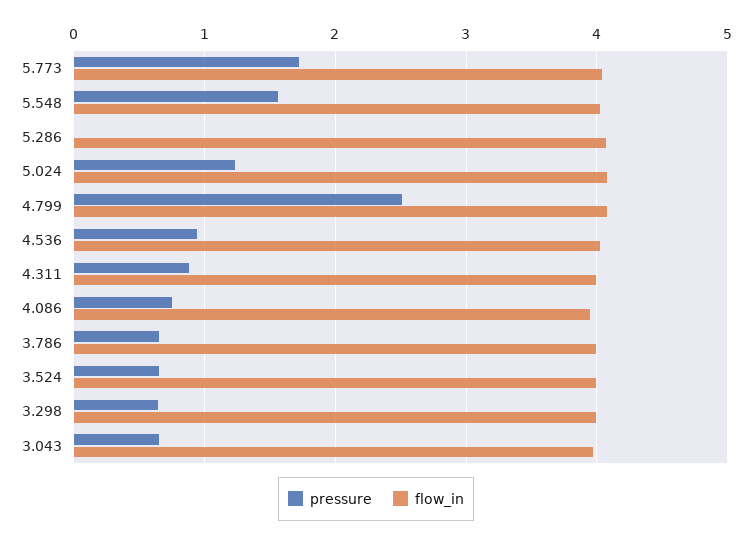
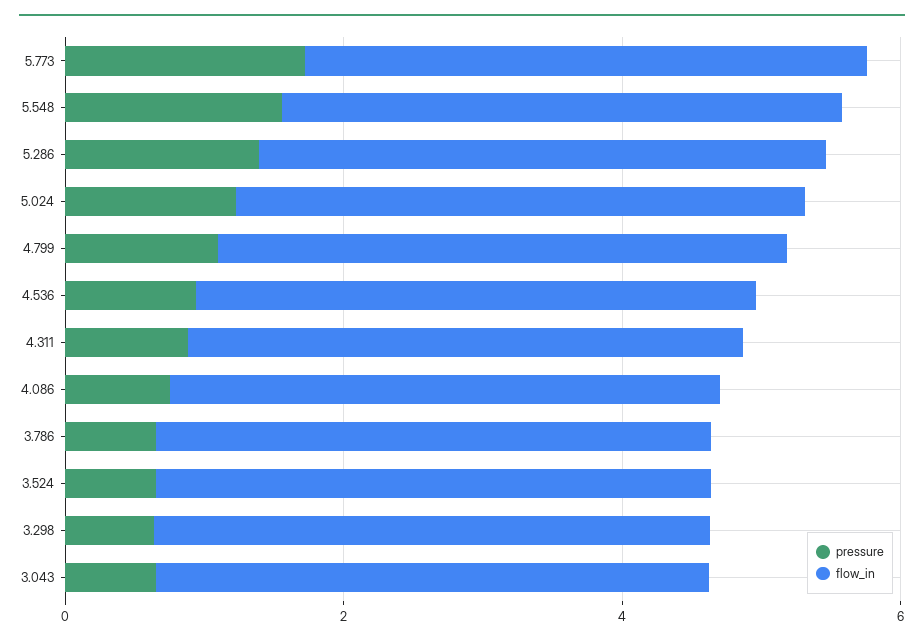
pressure, 5.286: 0 -> 1.5
pressure, 4.799: 2.5 -> 1

